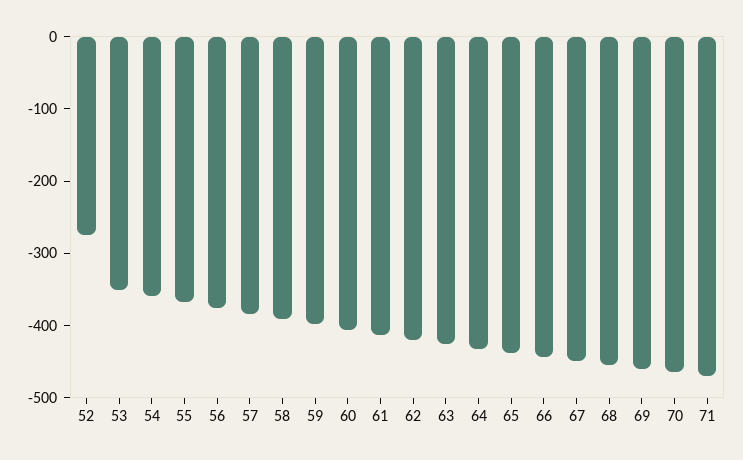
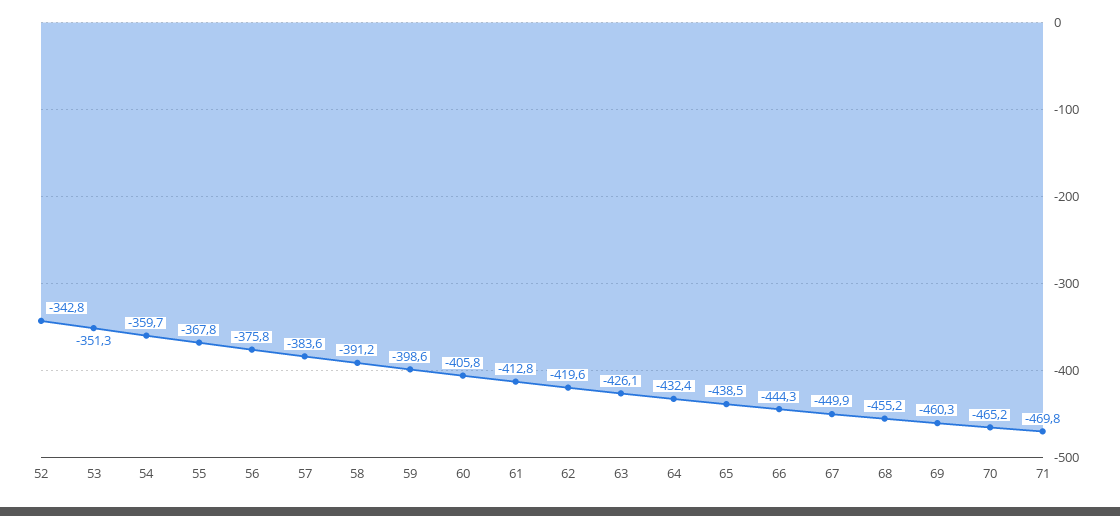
52: -280 -> -342.8

